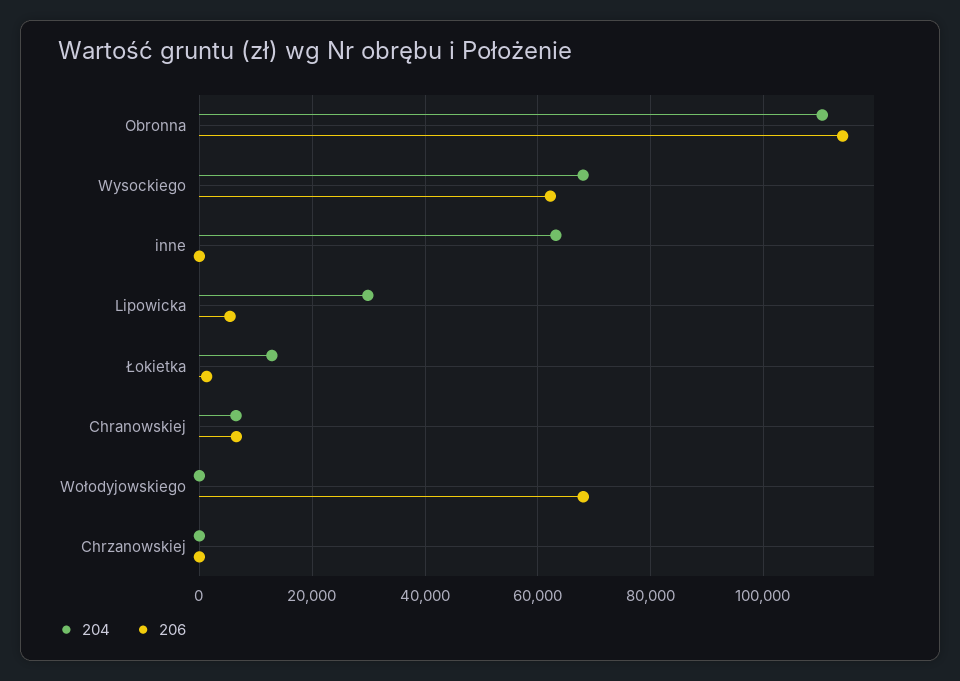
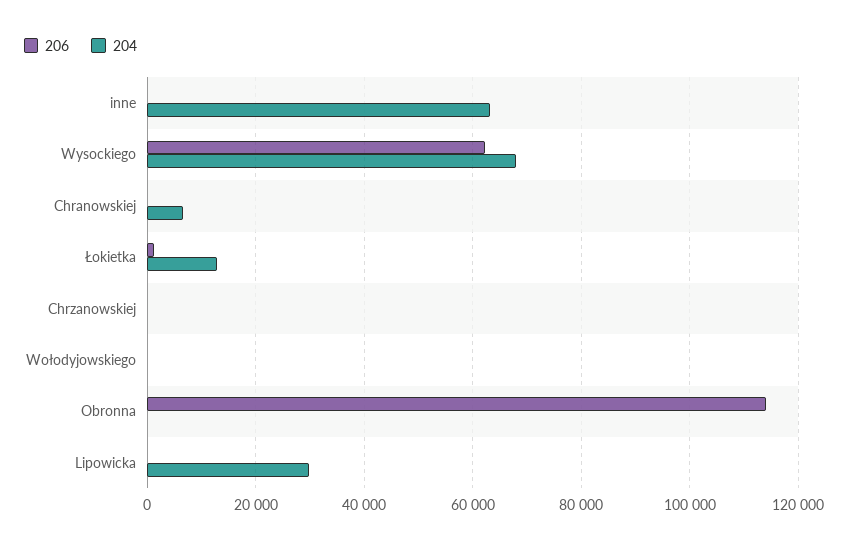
204, Obronna: 110000 -> 0
206, Lipowicka: 6000 -> 0
206, Chranowskiej: 6000 -> 0
206, Wołodyjowskiego: 68000 -> 0

